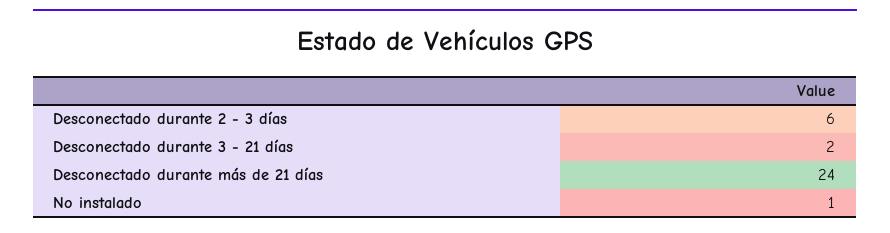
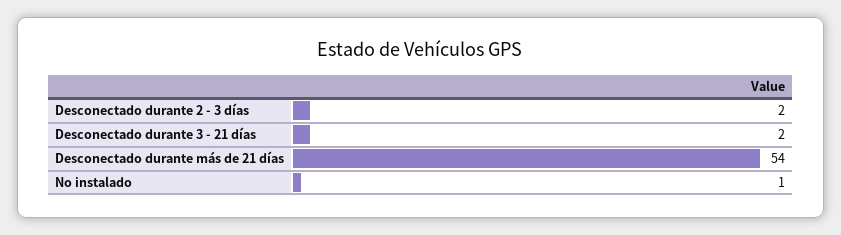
Desconectado durante 2 - 3 días: 6 -> 2
Desconectado durante más de 21 días: 24 -> 54

